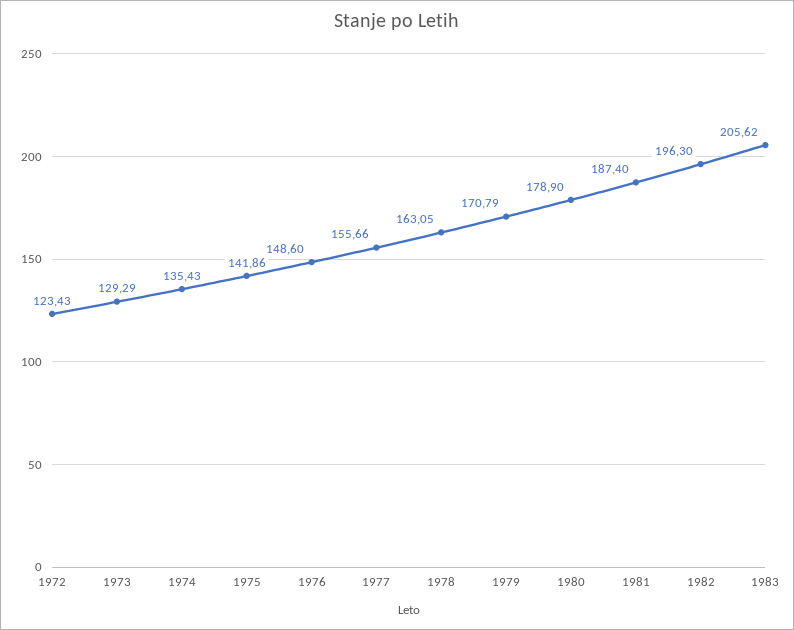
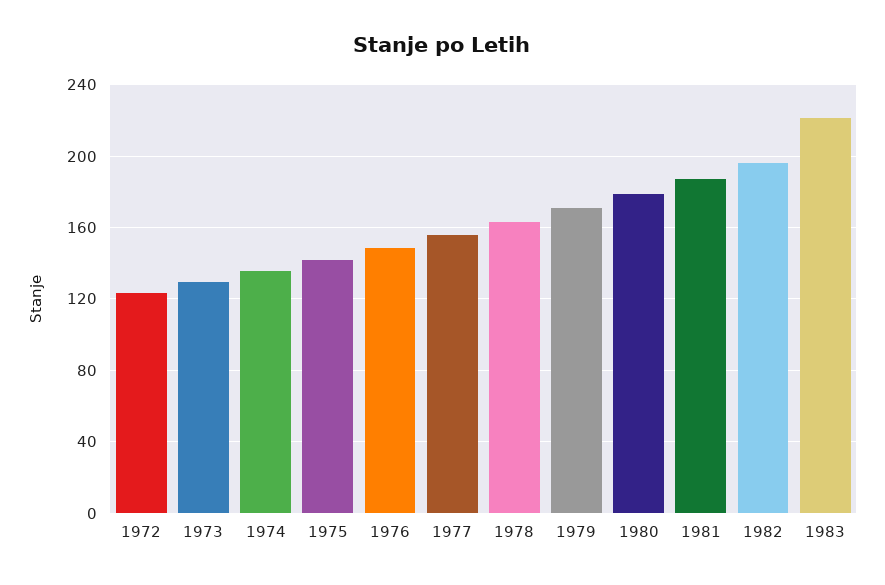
1983: 205.62 -> 220

